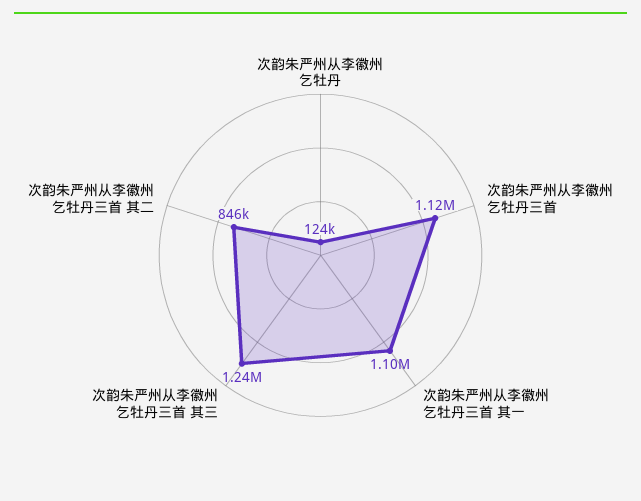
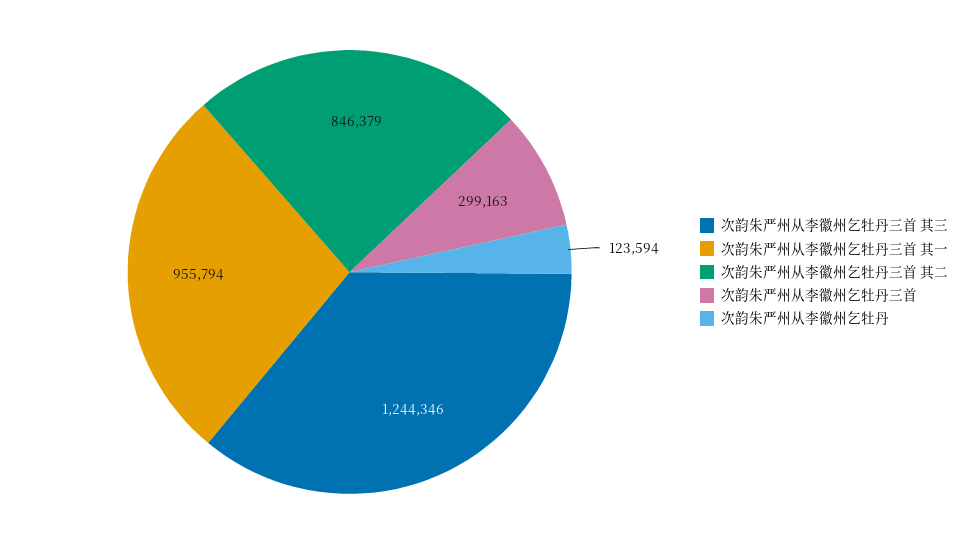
次韵朱严州从李徽州乞牡丹三首: 1120000 -> 299163
次韵朱严州从李徽州乞牡丹三首 其一: 1100000 -> 955794

